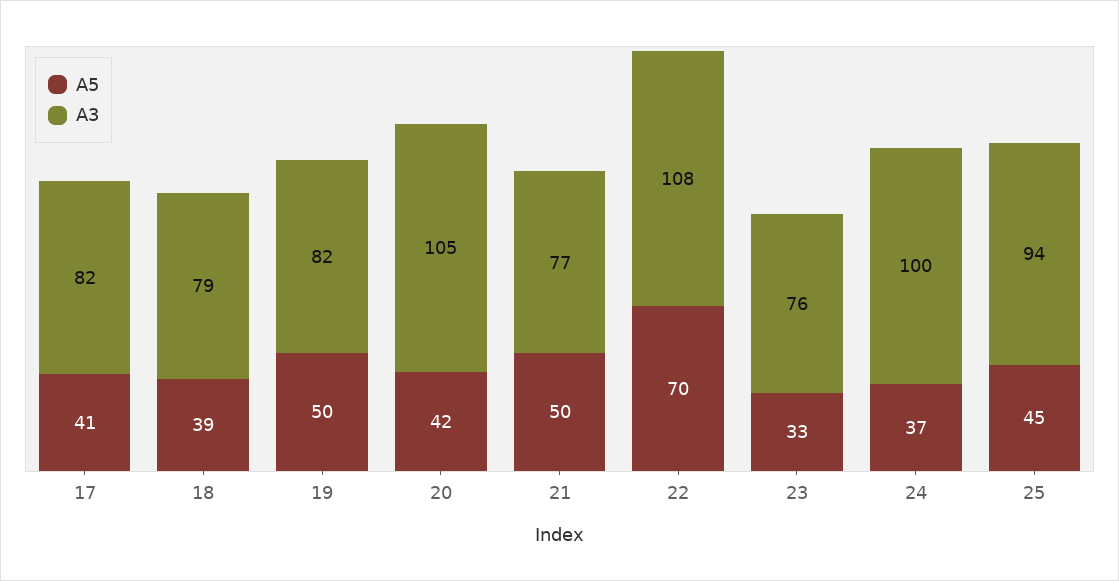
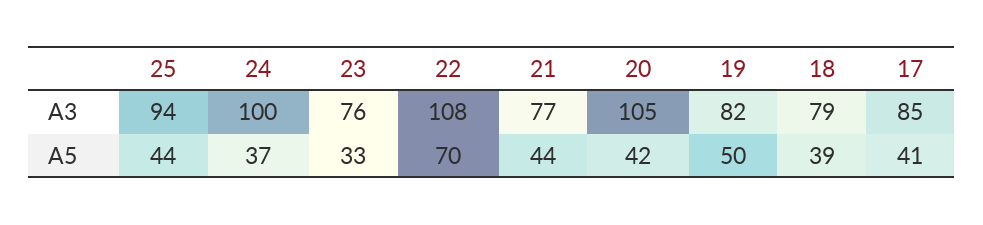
A3, 17: 82 -> 85
A5, 21: 50 -> 44
A5, 25: 45 -> 44

